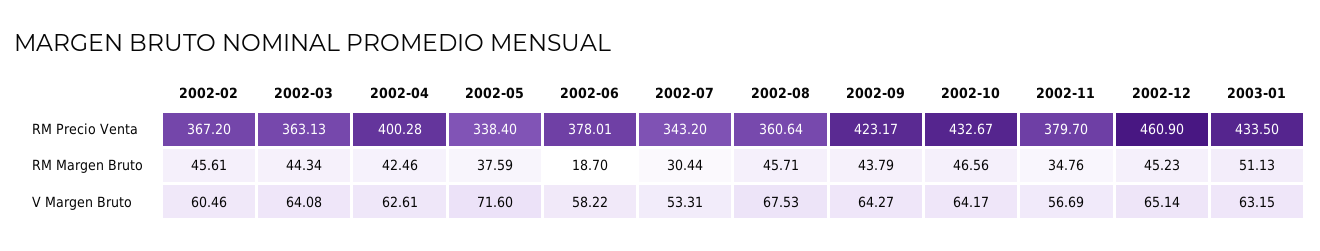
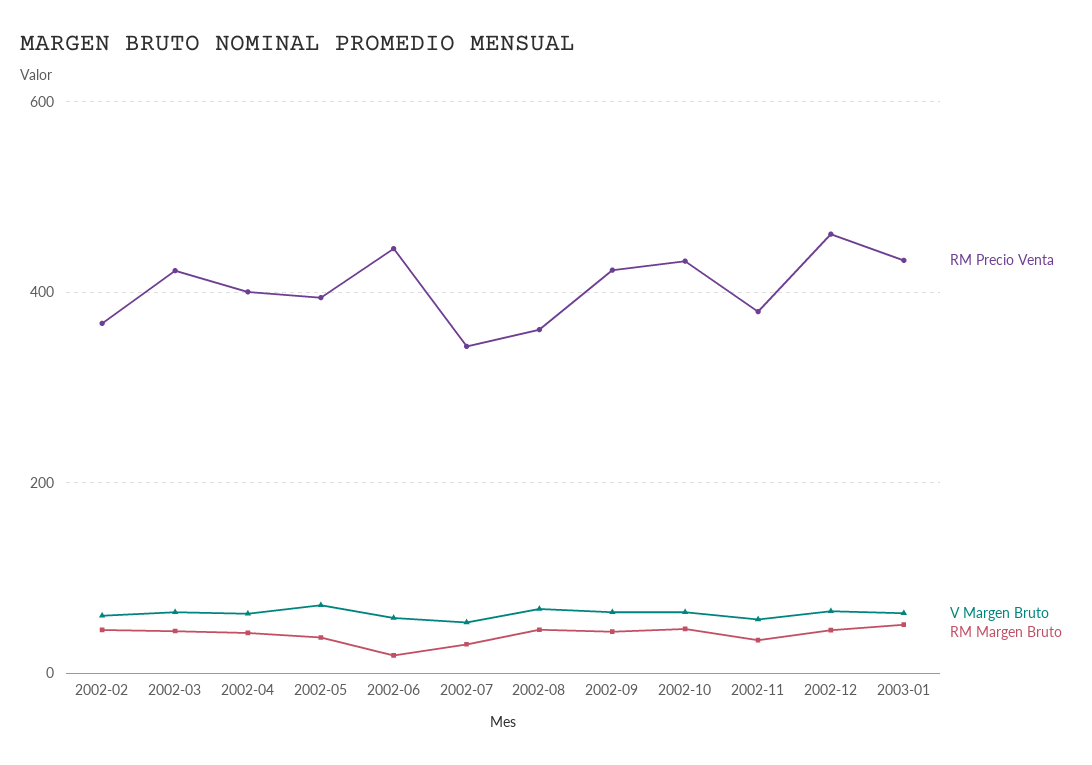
RM Precio Venta, 2002-03: 363.13 -> 420
RM Precio Venta, 2002-05: 338.4 -> 400
RM Precio Venta, 2002-06: 378.01 -> 440

